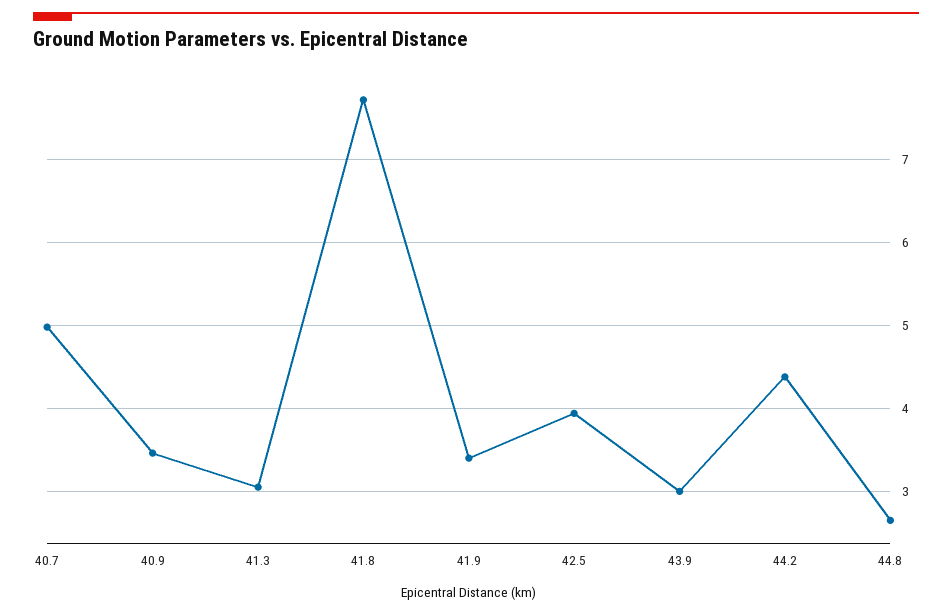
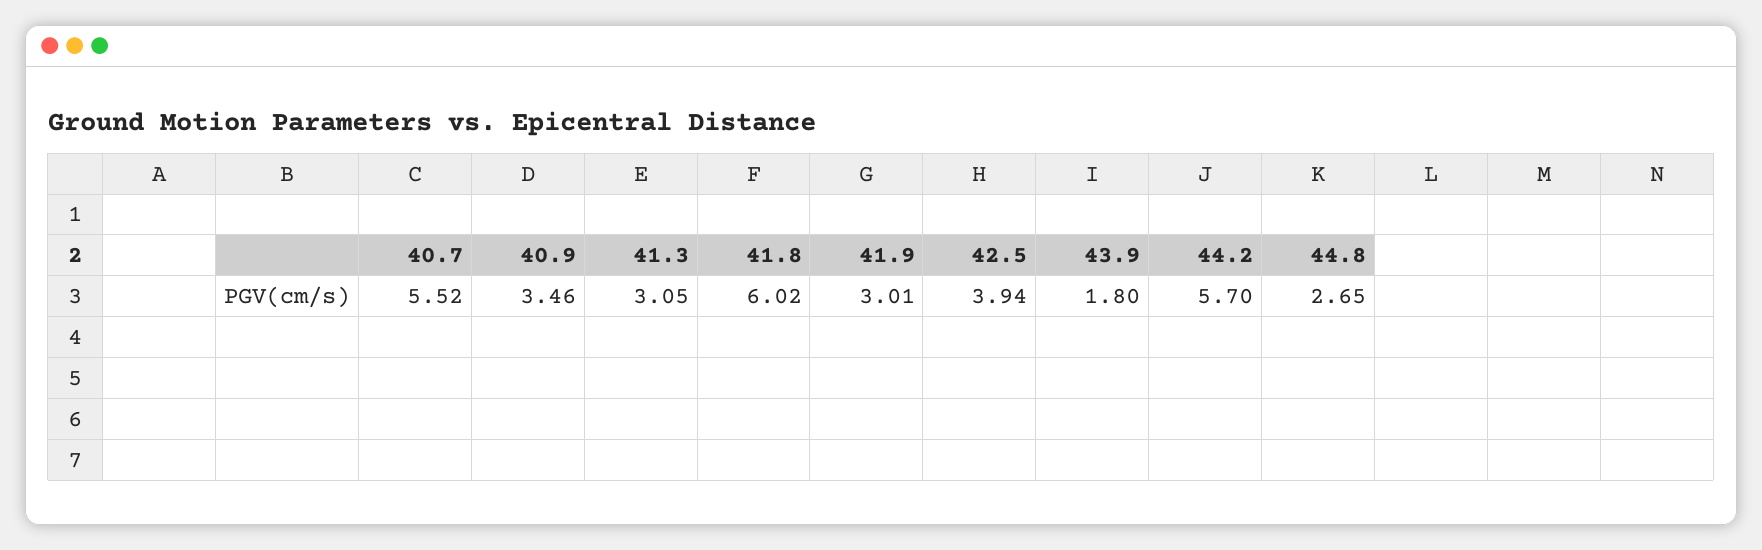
40.7: 5 -> 5.52
41.8: 7.7 -> 6.02
41.9: 3.4 -> 3.01
43.9: 3 -> 1.8
44.2: 4.4 -> 5.7

